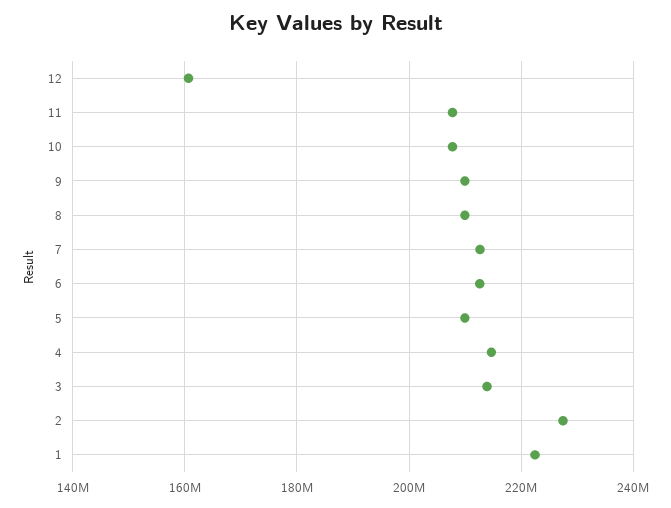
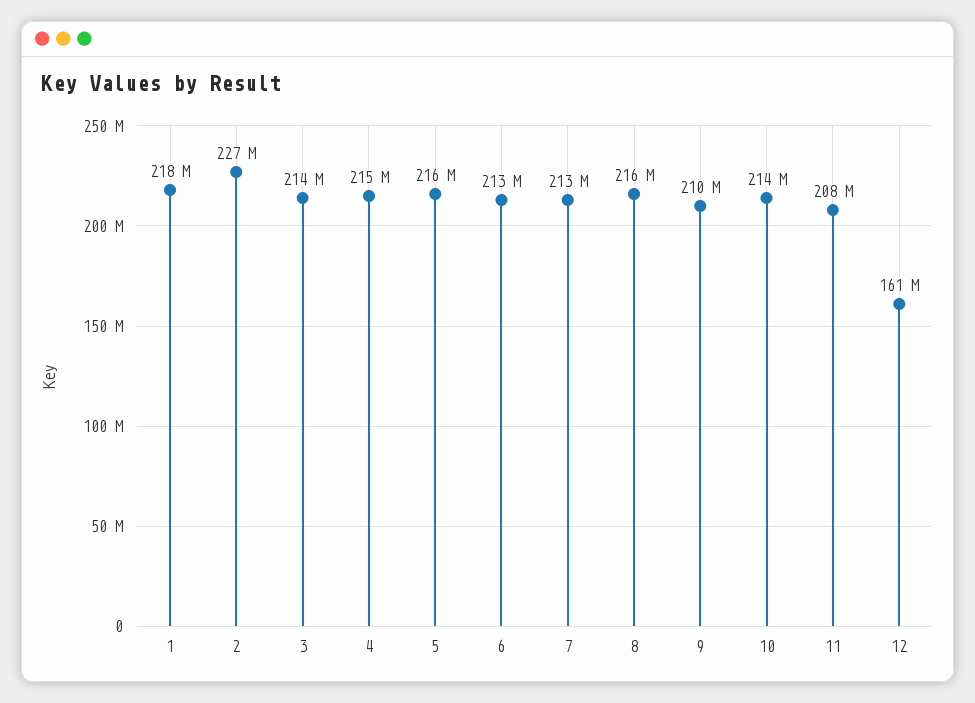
10: 208000000 -> 214000000
8: 210000000 -> 216000000
5: 210000000 -> 216000000
1: 222000000 -> 218000000

